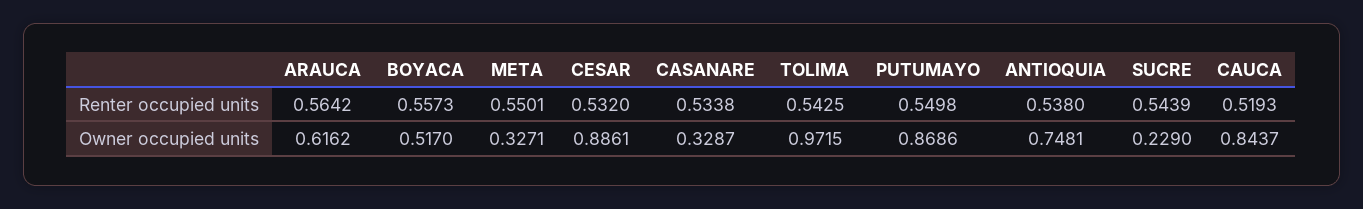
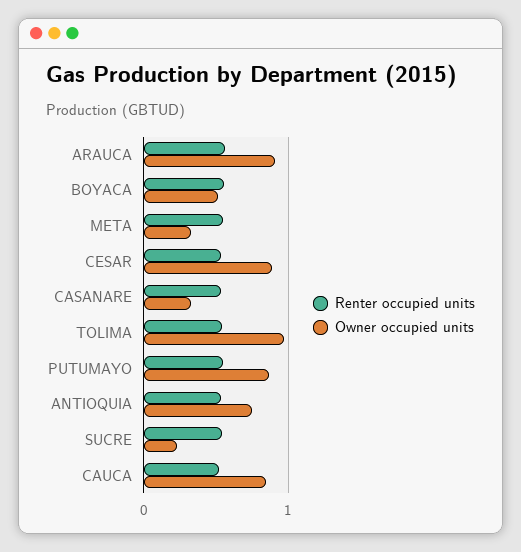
Owner occupied units, ARAUCA: 0.6162 -> 0.9

